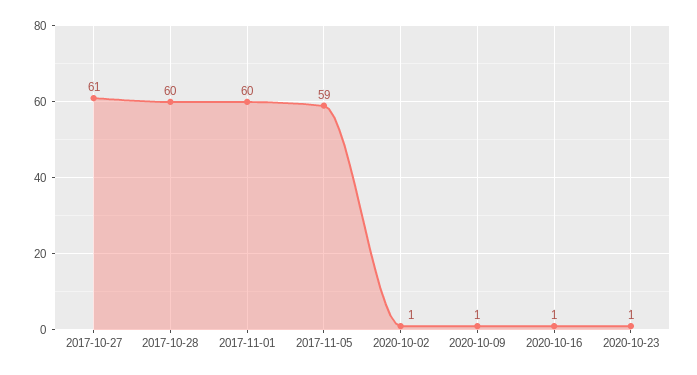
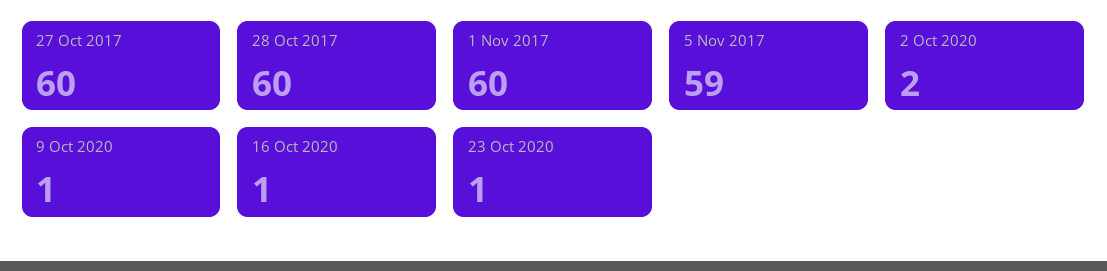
2017-10-27: 61 -> 60
2020-10-02: 1 -> 2

